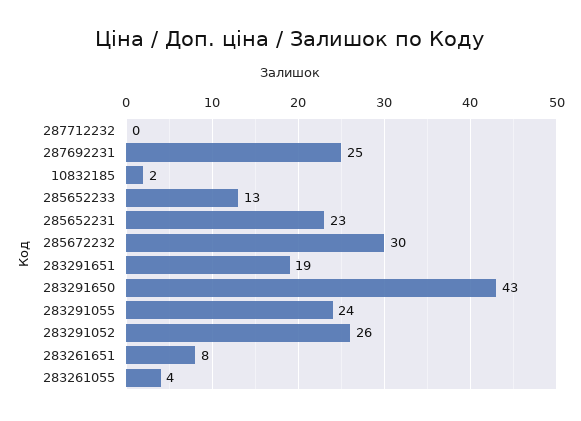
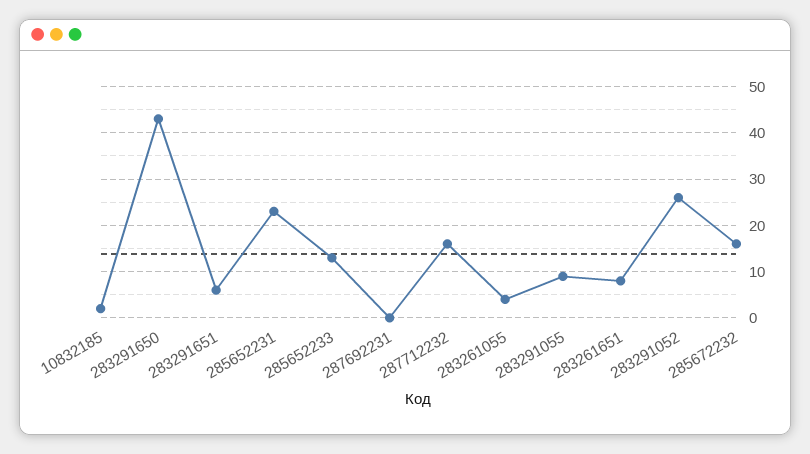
287712232: 0 -> 15
287692231: 25 -> 0
285672232: 30 -> 15
283291651: 19 -> 5
283291055: 24 -> 10

